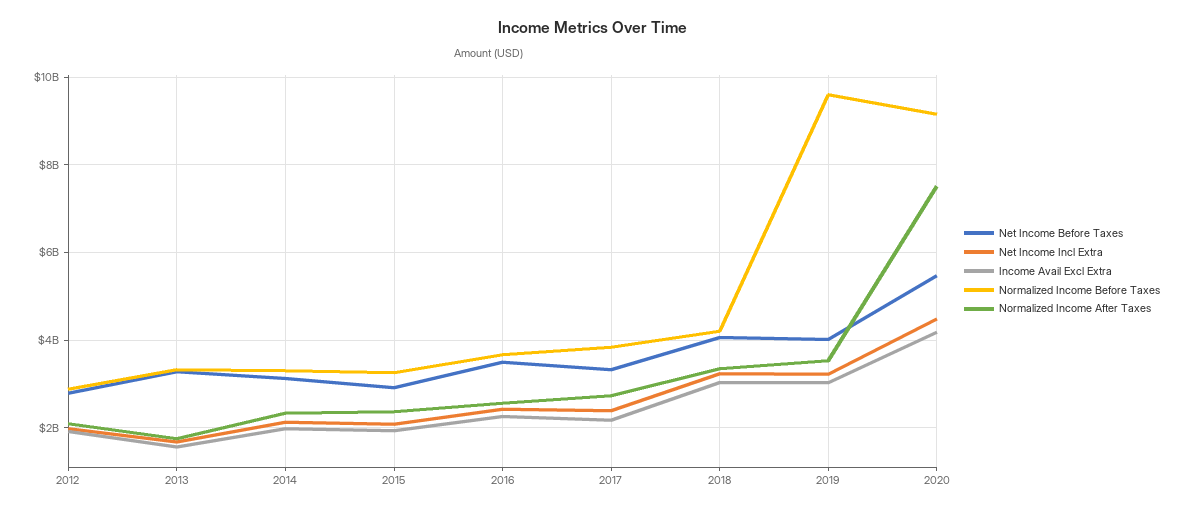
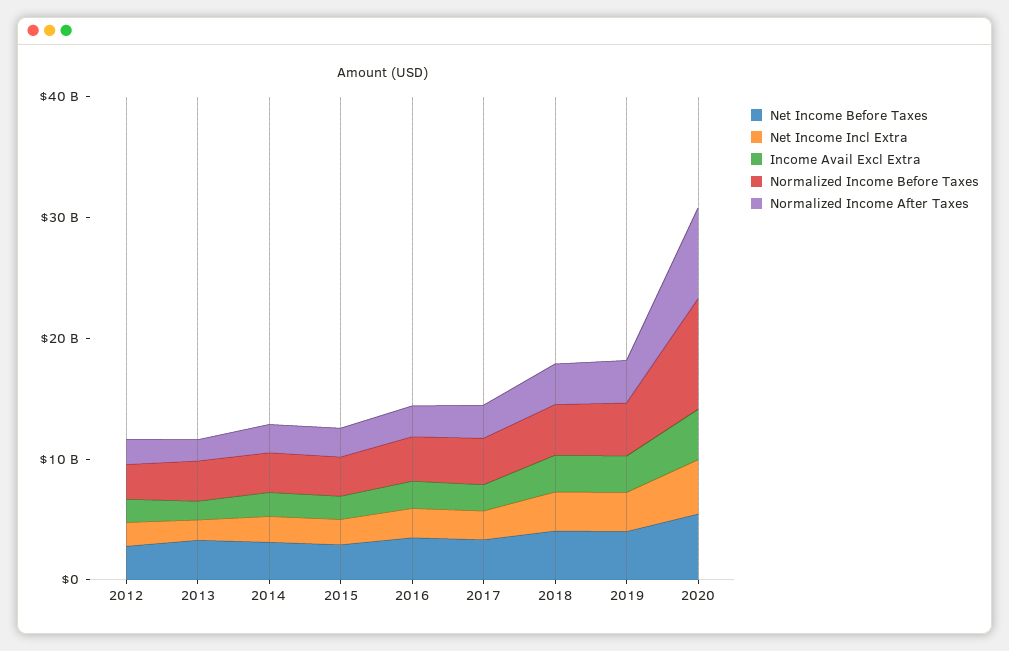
Normalized Income Before Taxes, 2019: 9600000000 -> 4000000000

